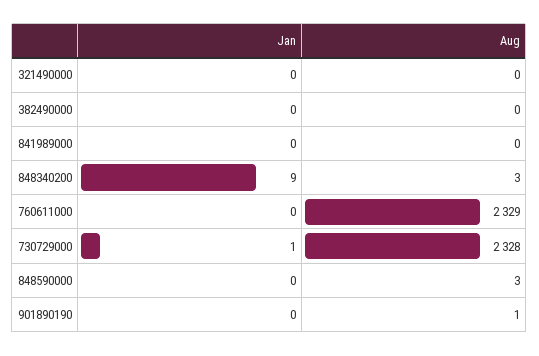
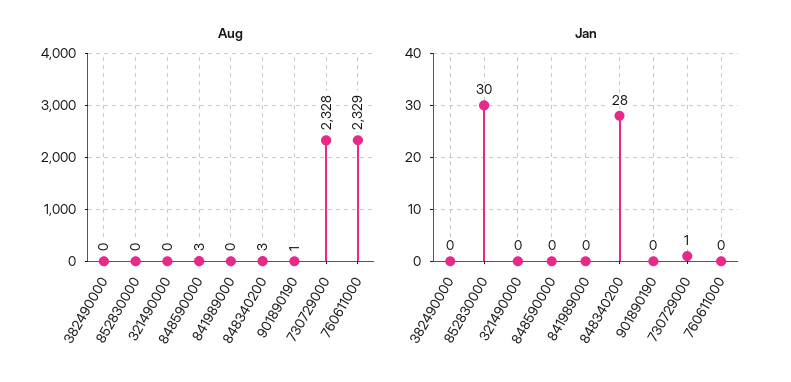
Jan, 848340200: 9 -> 28
Aug, 852830000: none -> 0
Jan, 852830000: none -> 30

